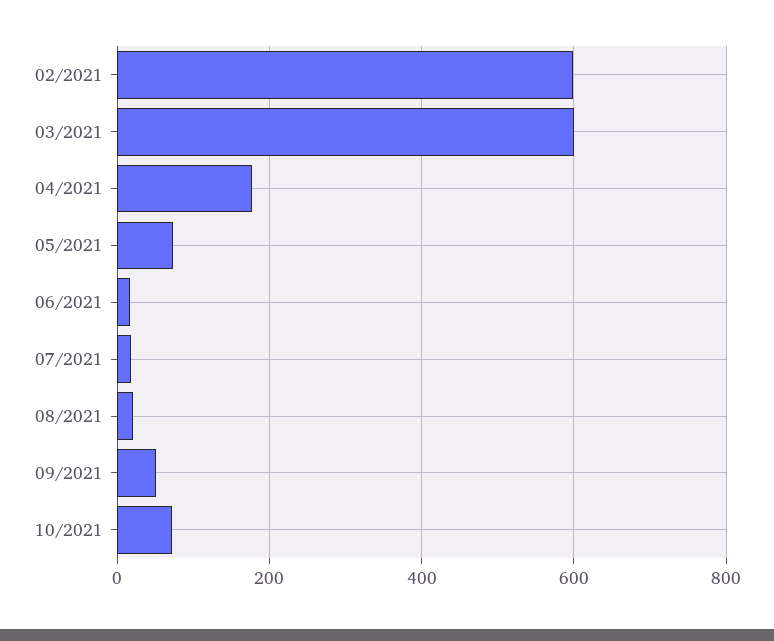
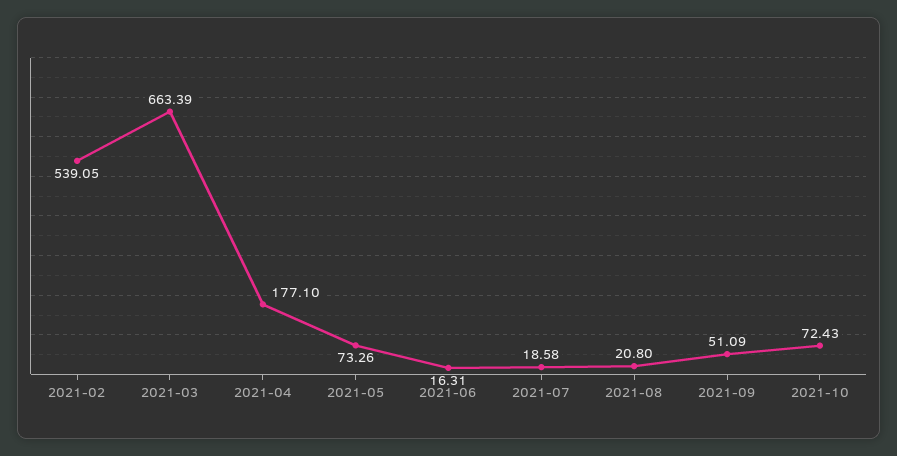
02/2021: 600 -> 539.05
03/2021: 600 -> 663.39

